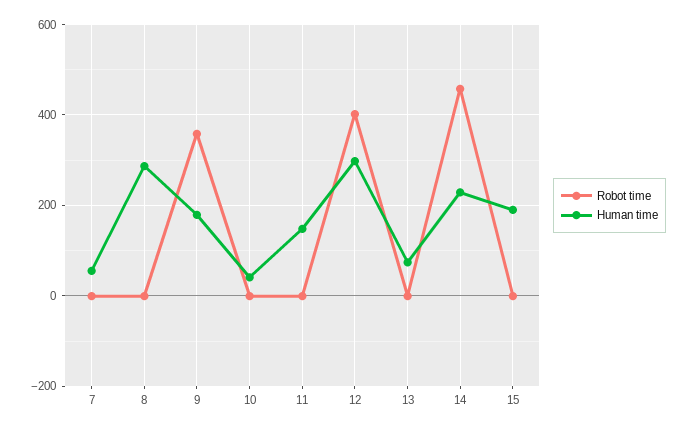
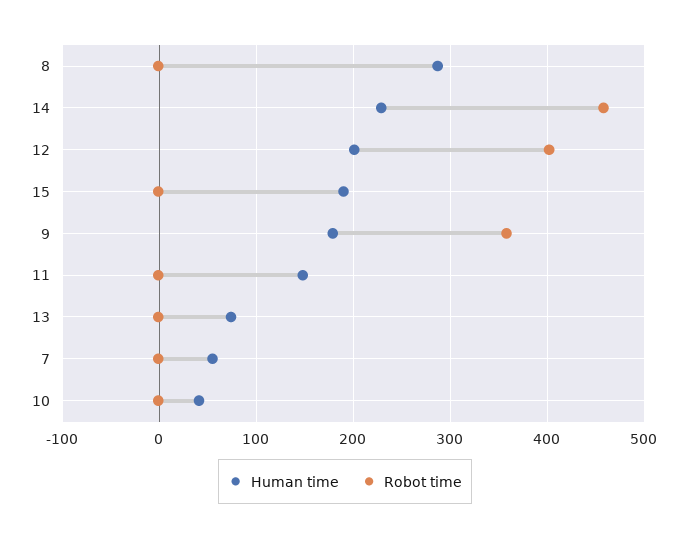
Human time, 12: 300 -> 200

